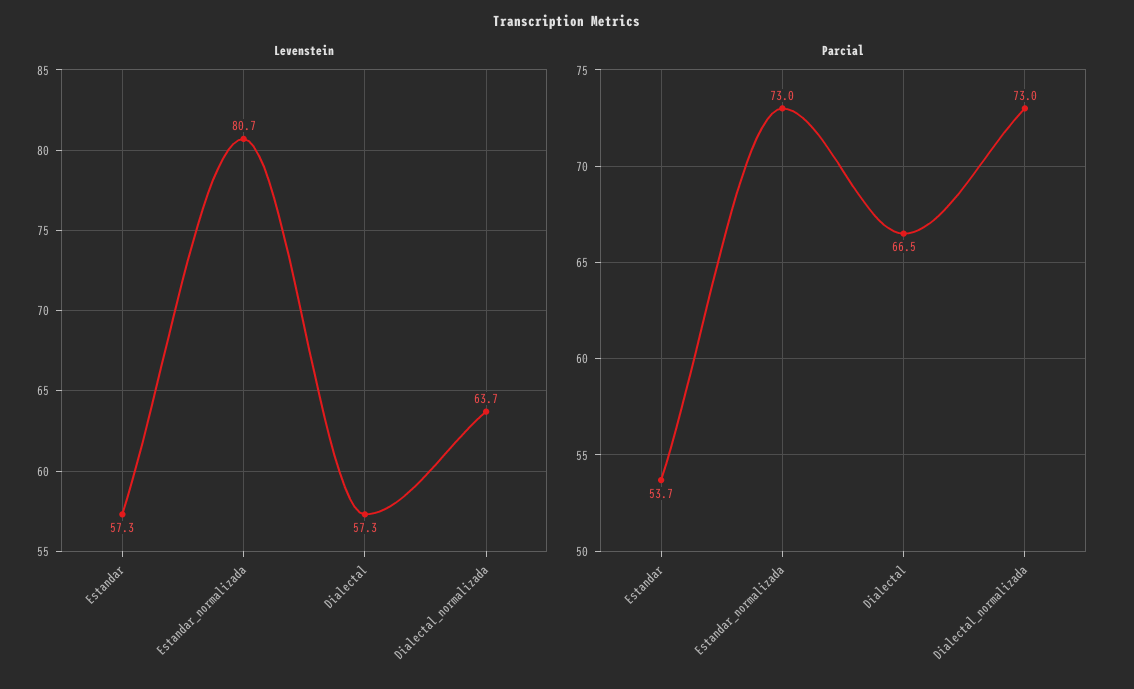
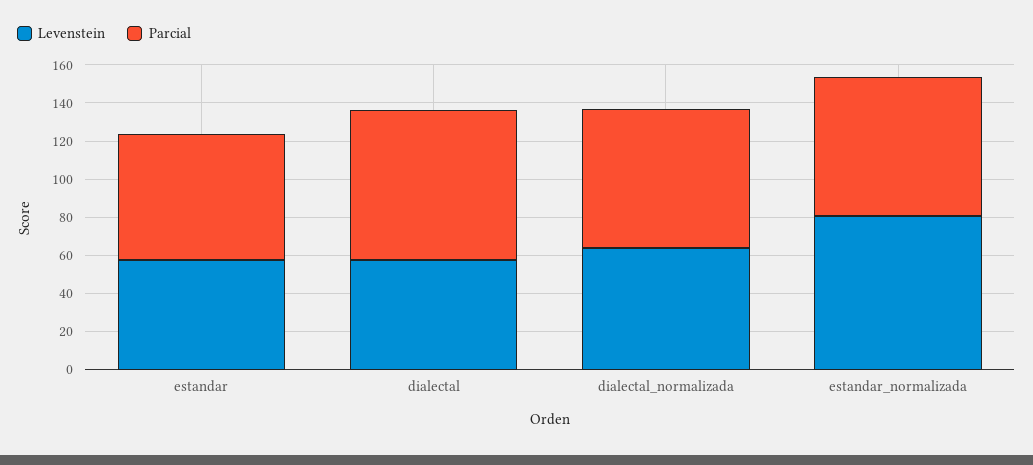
Parcial, Estandar: 53.7 -> 65
Parcial, Dialectal: 66.5 -> 80

